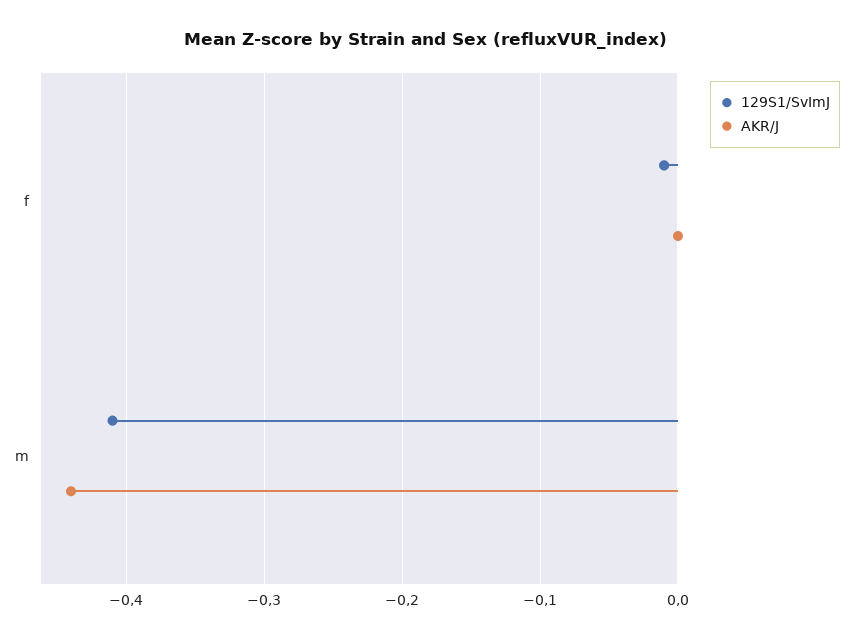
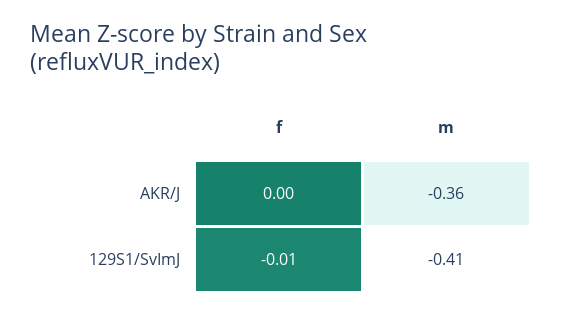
AKR/J, m: -0.44 -> -0.36

